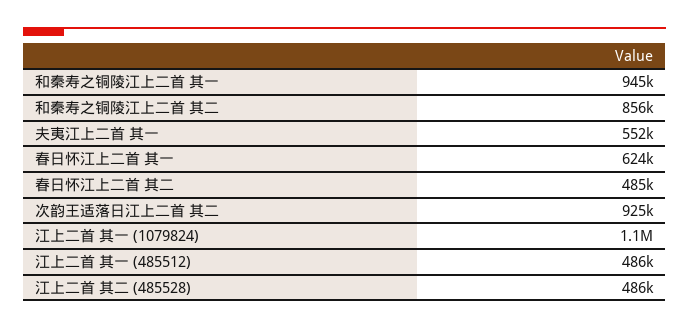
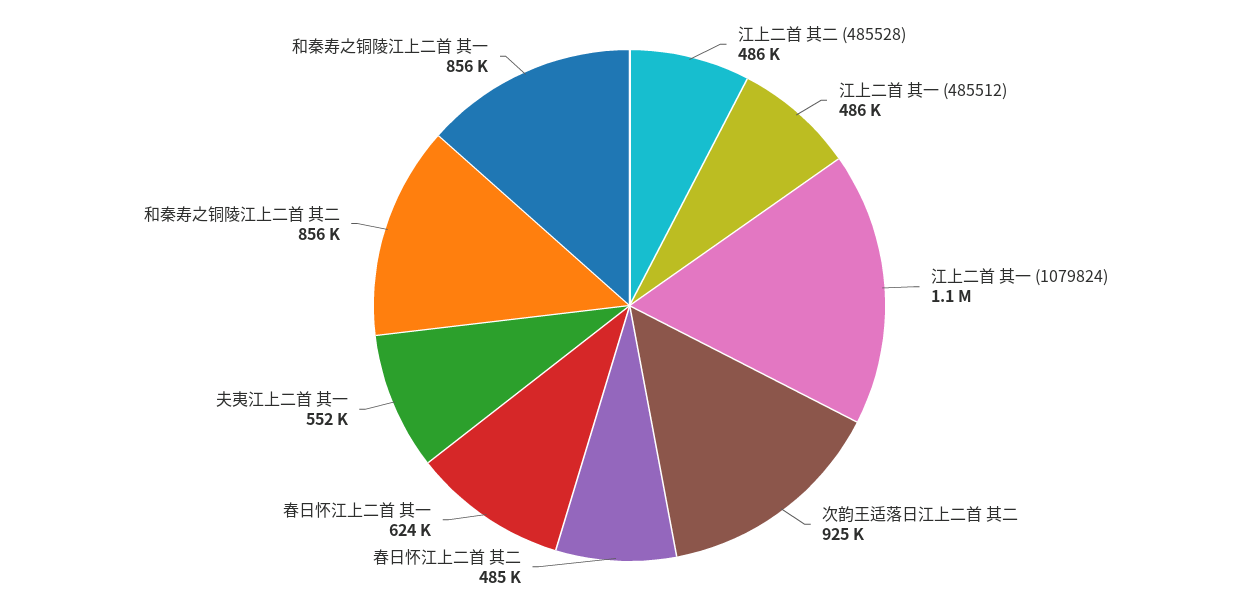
和秦寿之铜陵江上二首 其一: 945000 -> 856000

